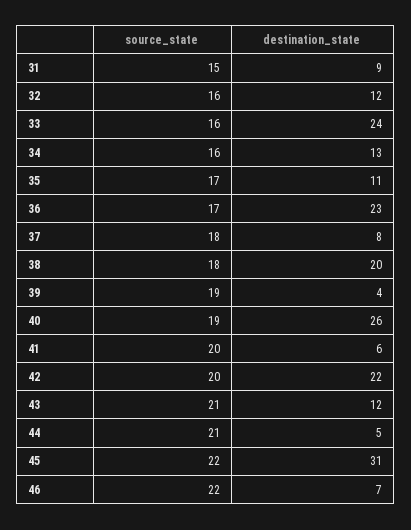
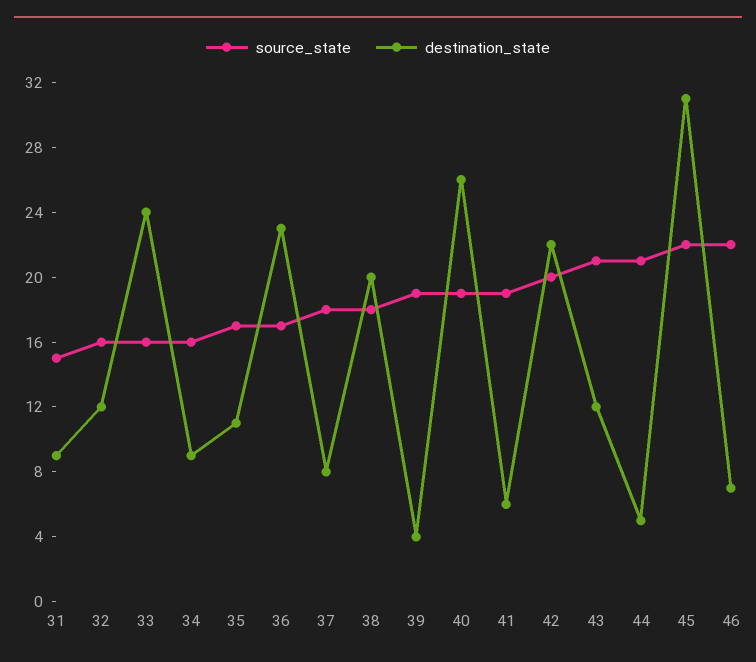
destination_state, 34: 13 -> 9
source_state, 41: 20 -> 19

